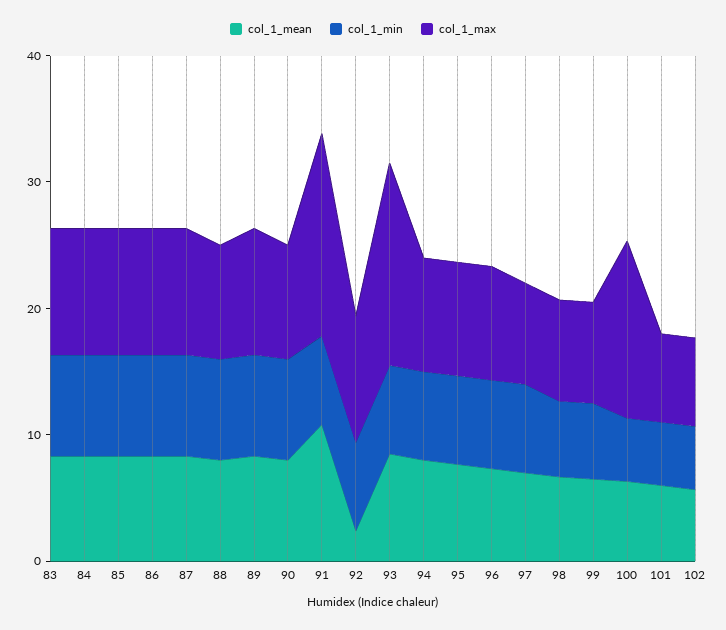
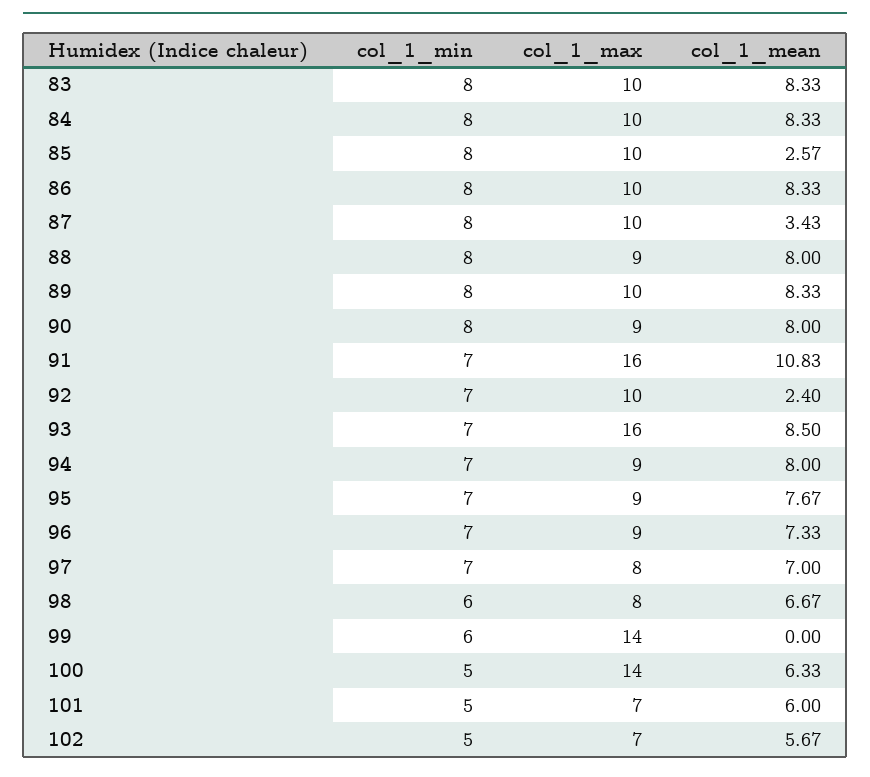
col_1_mean, 85: 8 -> 2.57
col_1_mean, 87: 8 -> 3.43
col_1_mean, 99: 6 -> 0
col_1_max, 99: 8 -> 14

